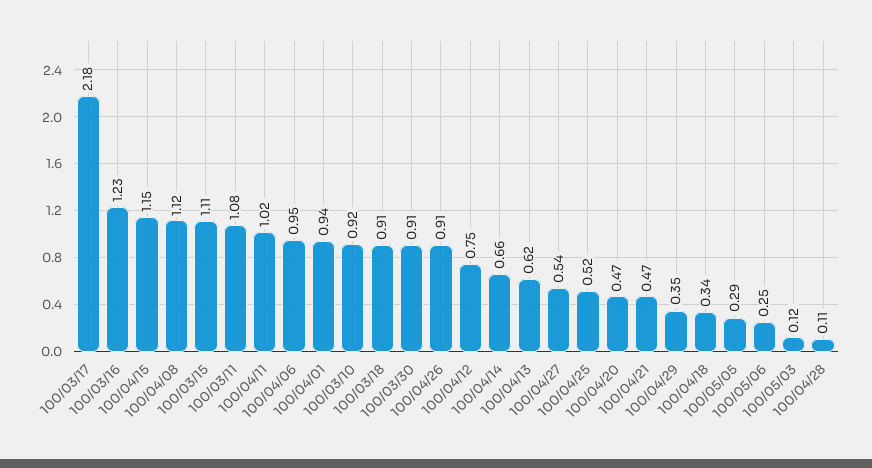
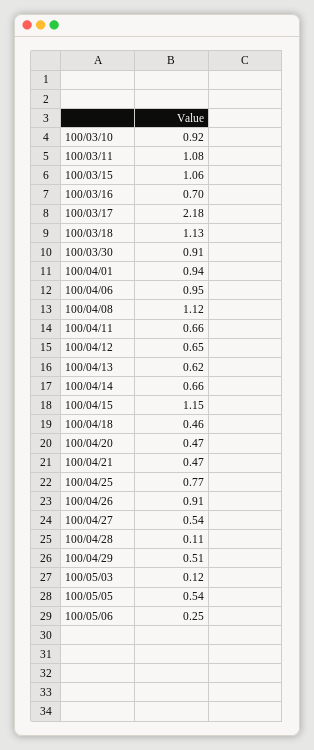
100/03/16: 1.23 -> 0.7
100/03/15: 1.11 -> 1.06
100/04/11: 1.02 -> 0.66
100/03/18: 0.91 -> 1.13
100/04/12: 0.75 -> 0.65
100/04/25: 0.52 -> 0.77
100/04/29: 0.35 -> 0.51
100/04/18: 0.34 -> 0.46
100/05/05: 0.29 -> 0.54

